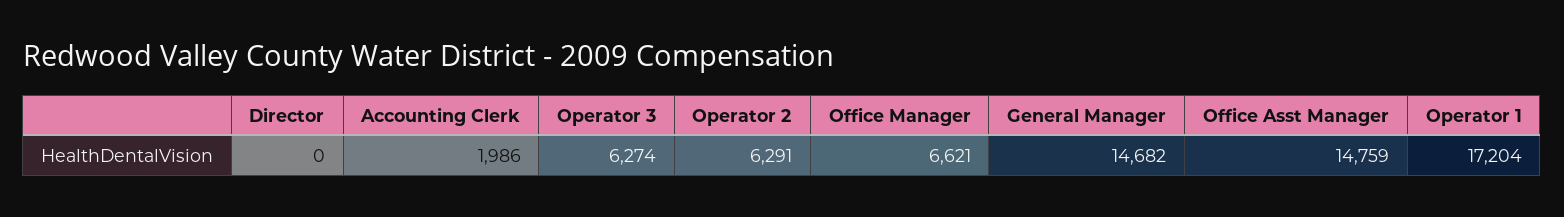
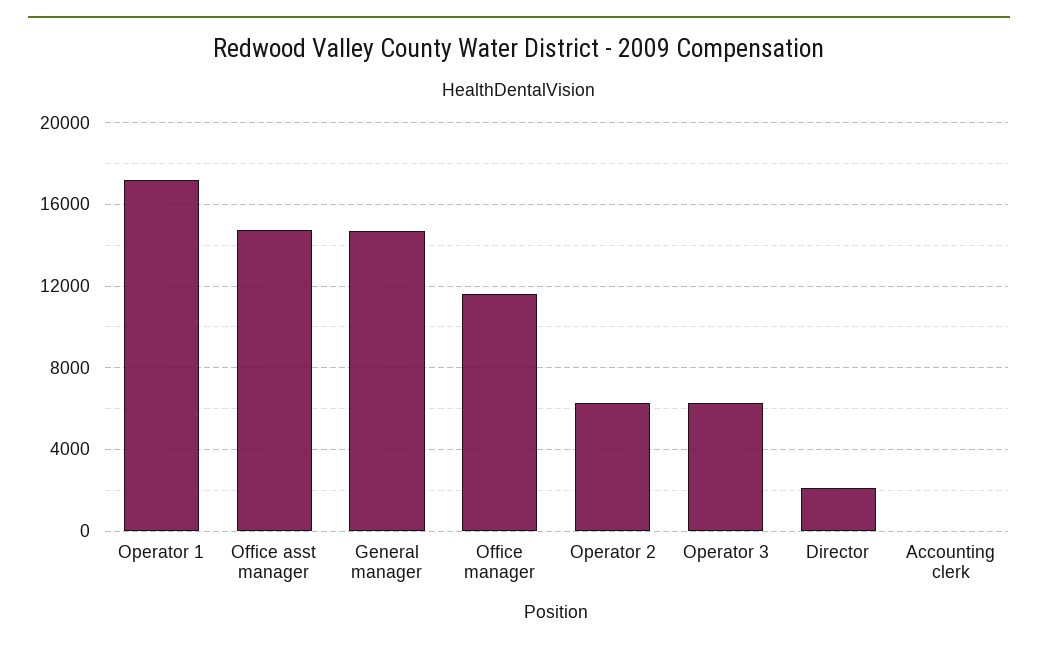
Director: 0 -> 2000
Accounting Clerk: 1986 -> 0
Office Manager: 6621 -> 11500

